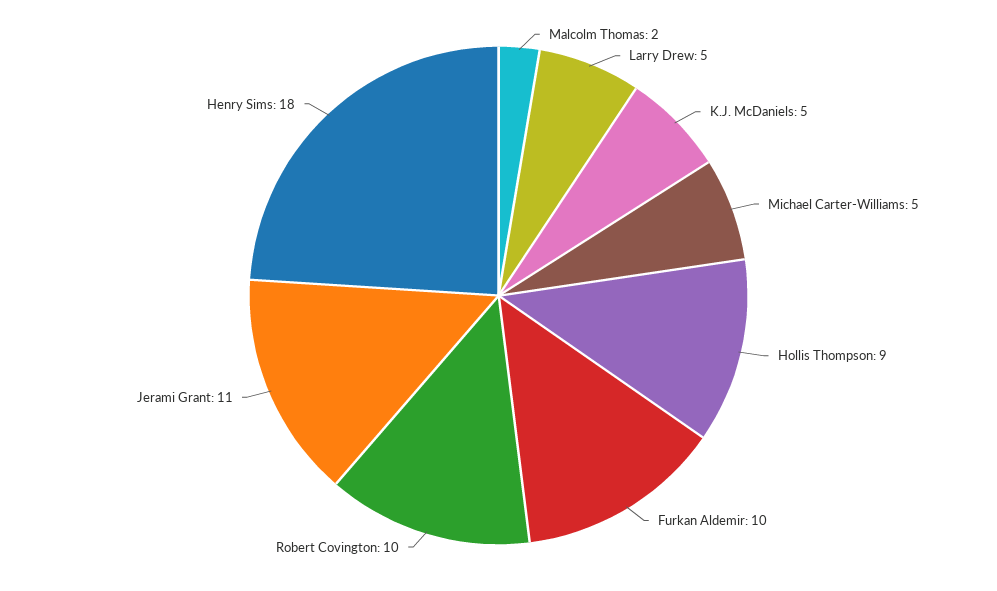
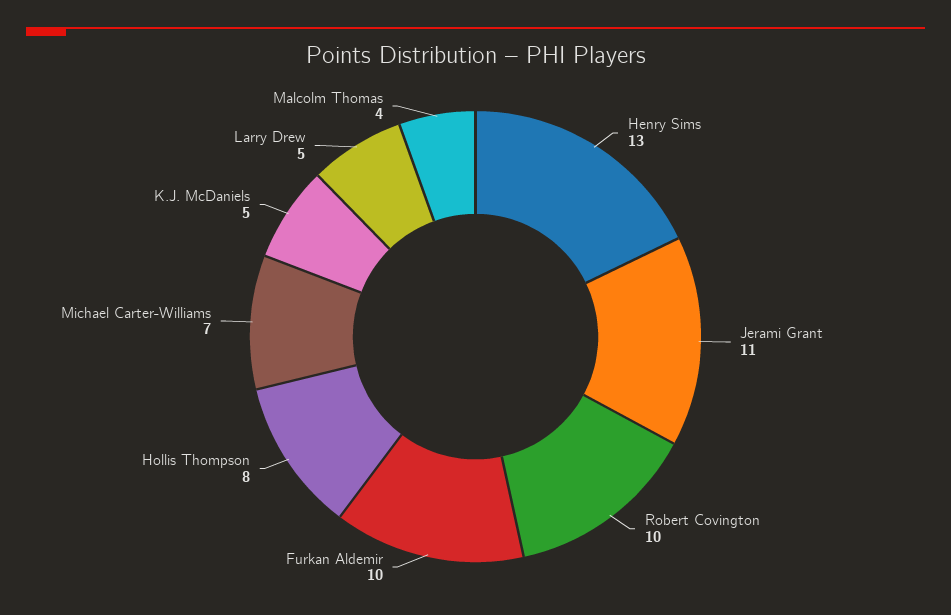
Malcolm Thomas: 2 -> 4
Michael Carter-Williams: 5 -> 7
Hollis Thompson: 9 -> 8
Henry Sims: 18 -> 13

